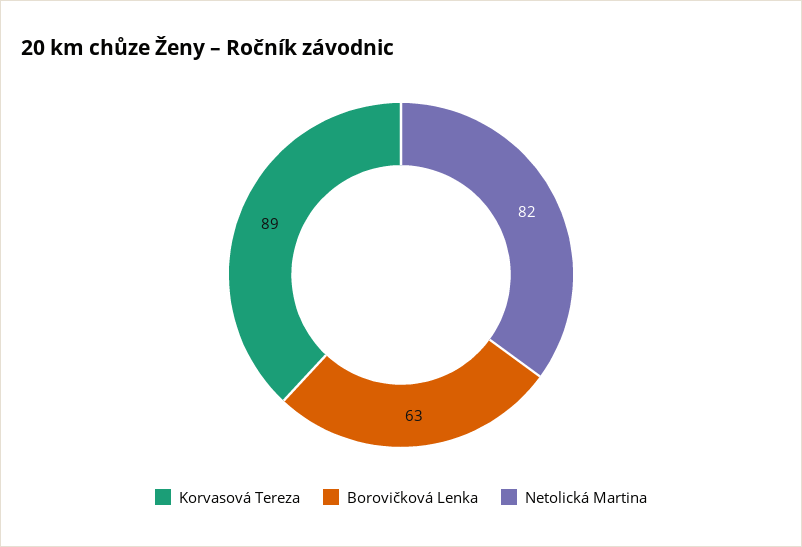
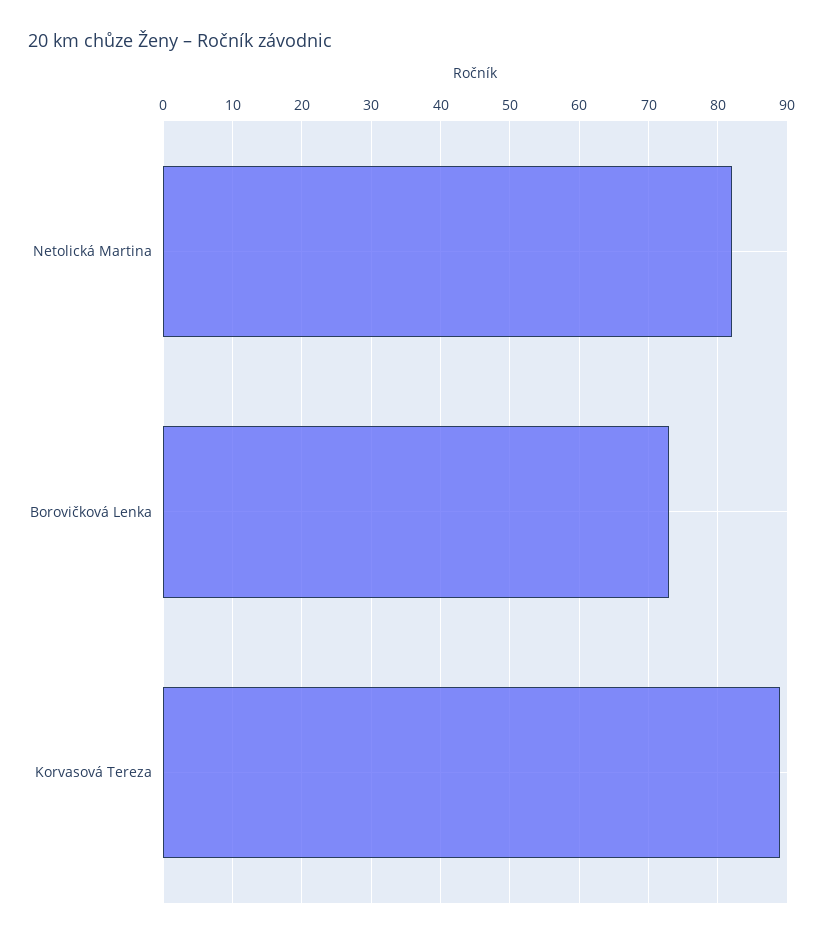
Borovičková Lenka: 63 -> 73

